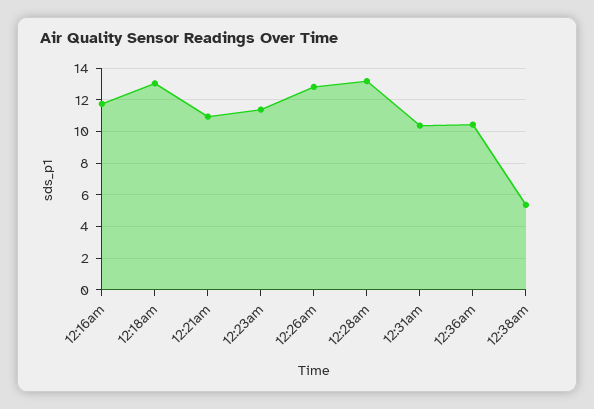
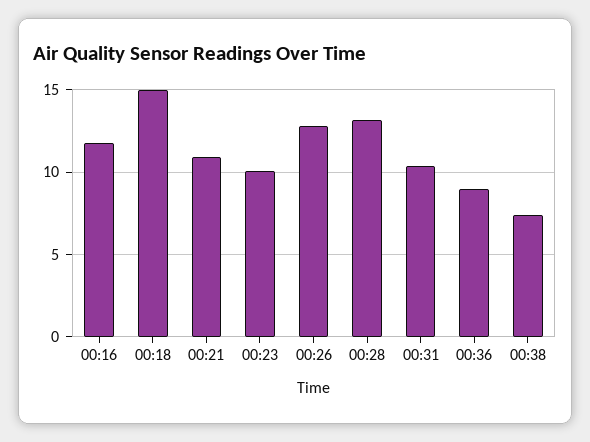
12:18am: 13 -> 15
12:23am: 11.5 -> 10
12:36am: 10.5 -> 9
12:38am: 5.5 -> 7.5

